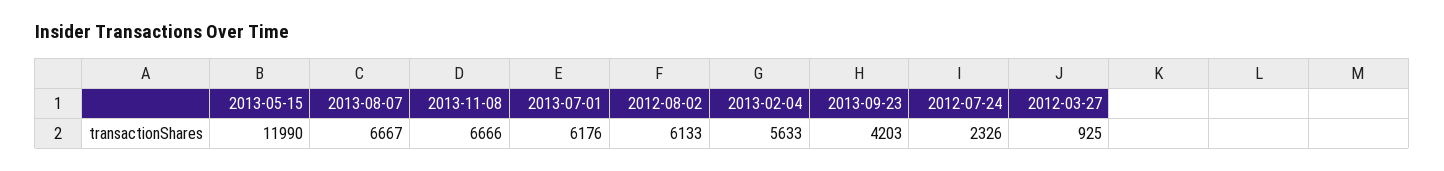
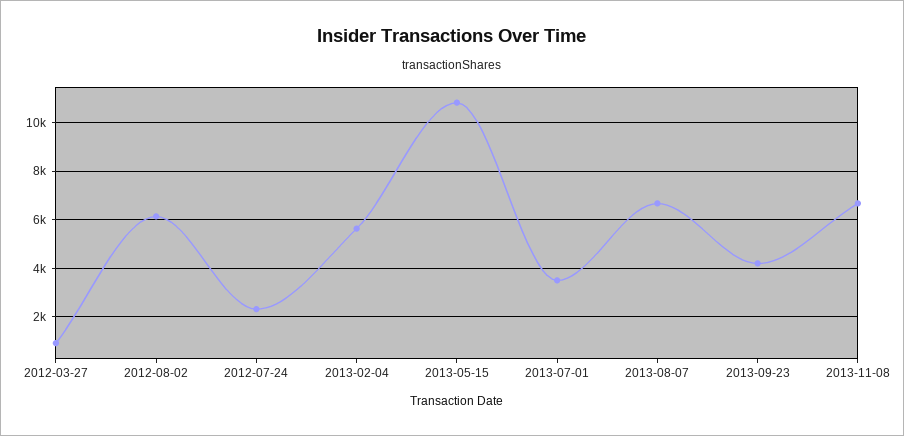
2013-05-15: 11990 -> 10750
2013-07-01: 6176 -> 3500

